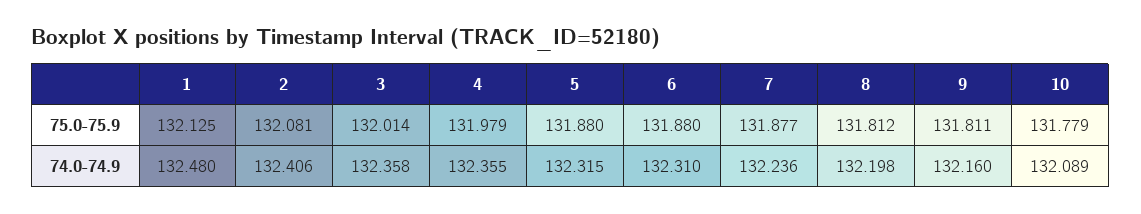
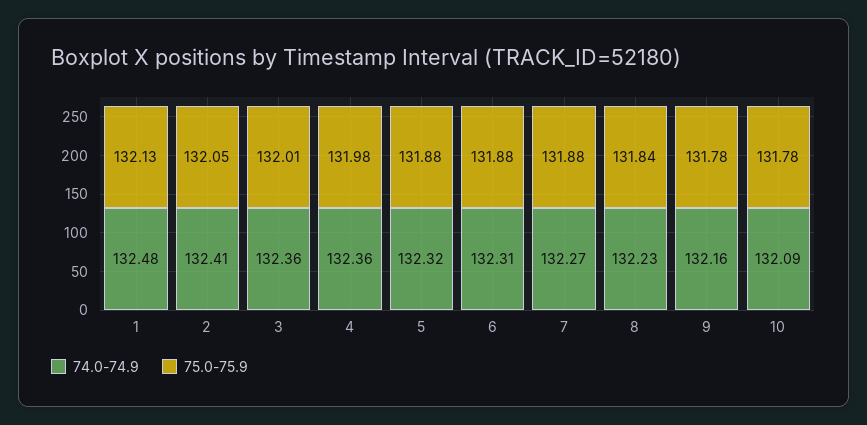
75.0-75.9, 2: 132.081 -> 132.05
75.0-75.9, 8: 131.812 -> 131.84
75.0-75.9, 9: 131.811 -> 131.78
74.0-74.9, 7: 132.236 -> 132.27
74.0-74.9, 8: 132.198 -> 132.23

